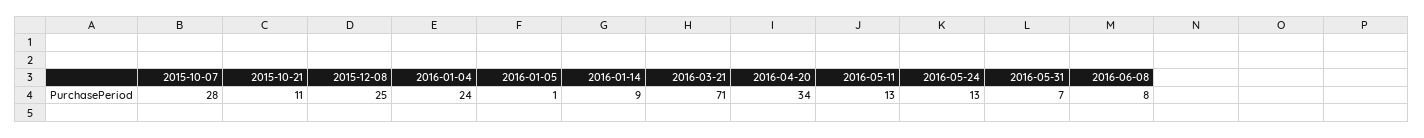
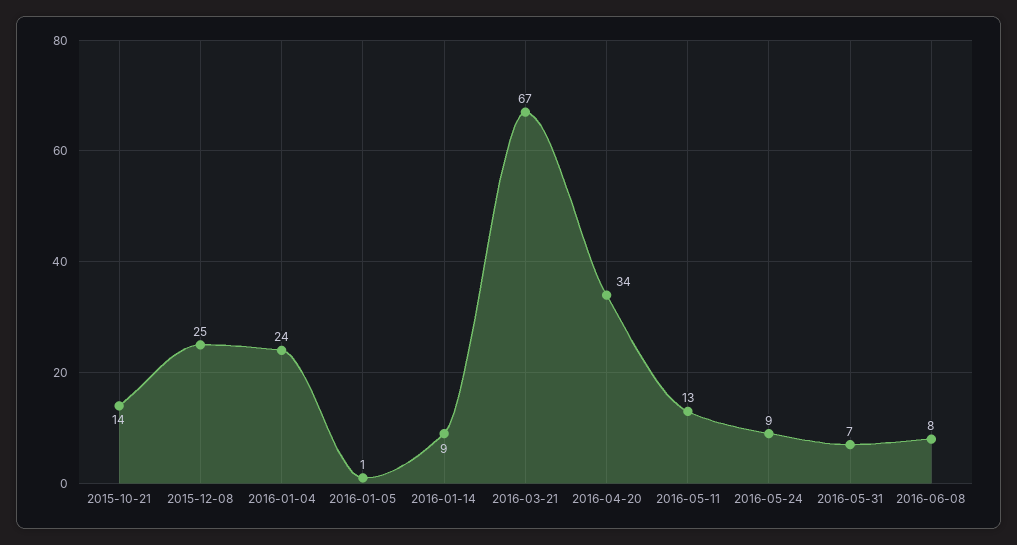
2015-10-07: 28 -> none
2015-10-21: 11 -> 14
2016-03-21: 71 -> 67
2016-05-24: 13 -> 9

